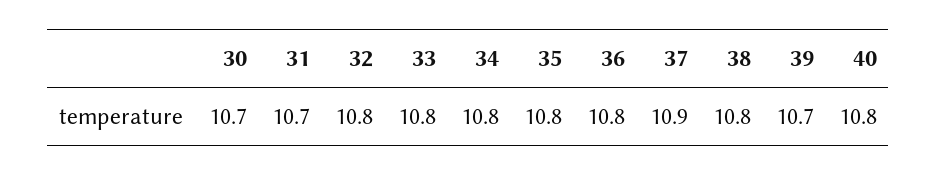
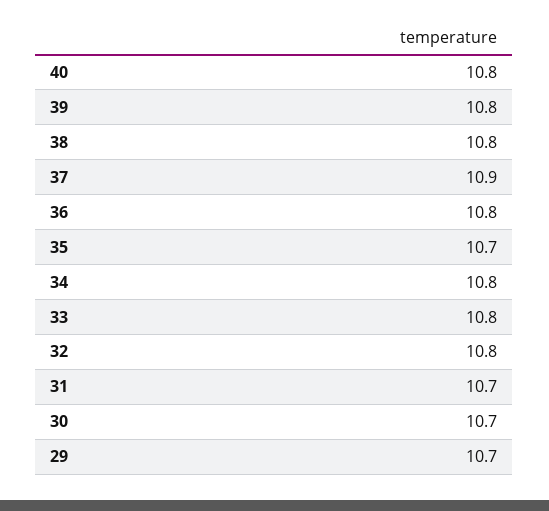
35: 10.8 -> 10.7
39: 10.7 -> 10.8
29: none -> 10.7

